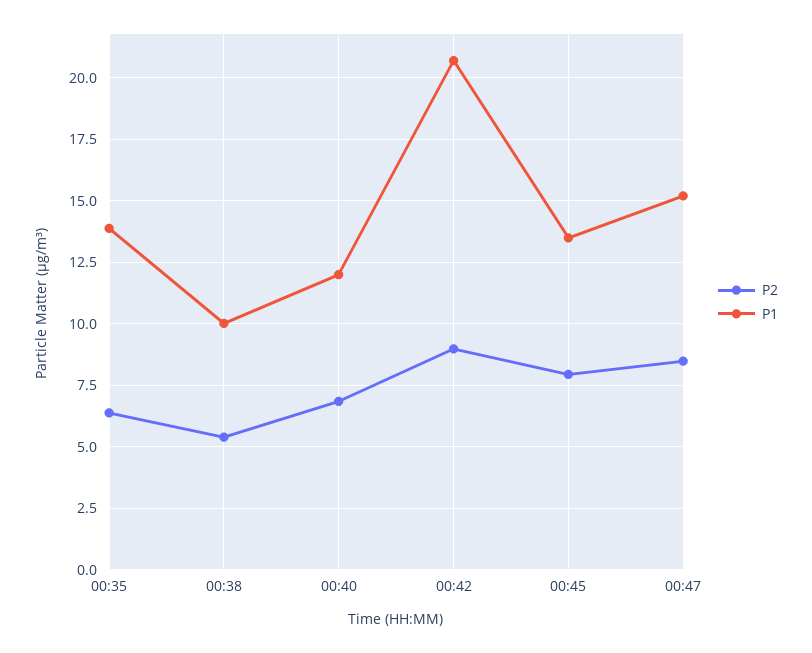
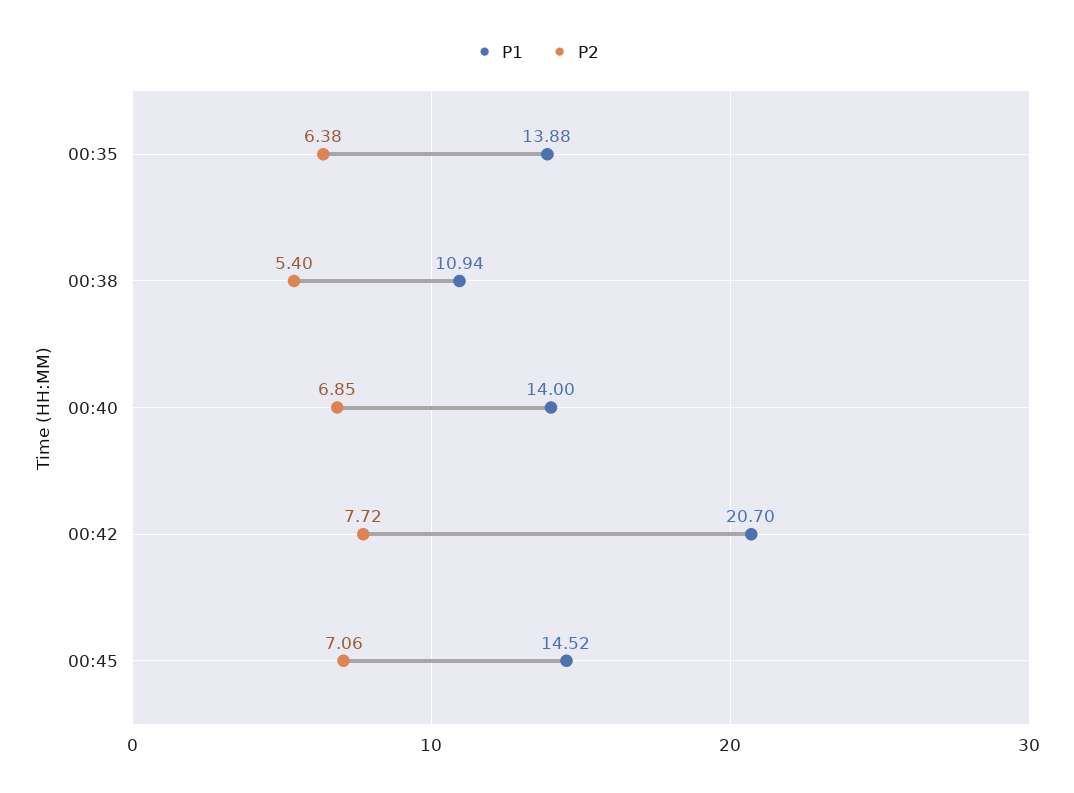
P1, 00:38: 10 -> 10.94
P1, 00:40: 12 -> 14
P2, 00:42: 9 -> 7.72
P2, 00:45: 8 -> 7.06
P1, 00:45: 13.5 -> 14.52
P2, 00:47: 8.5 -> none
P1, 00:47: 15.25 -> none

